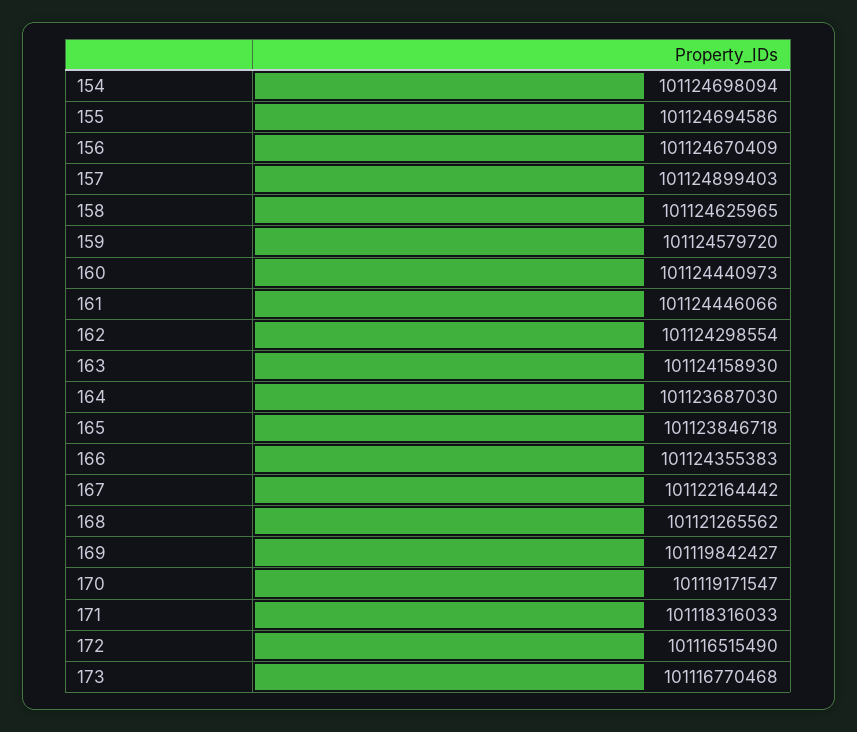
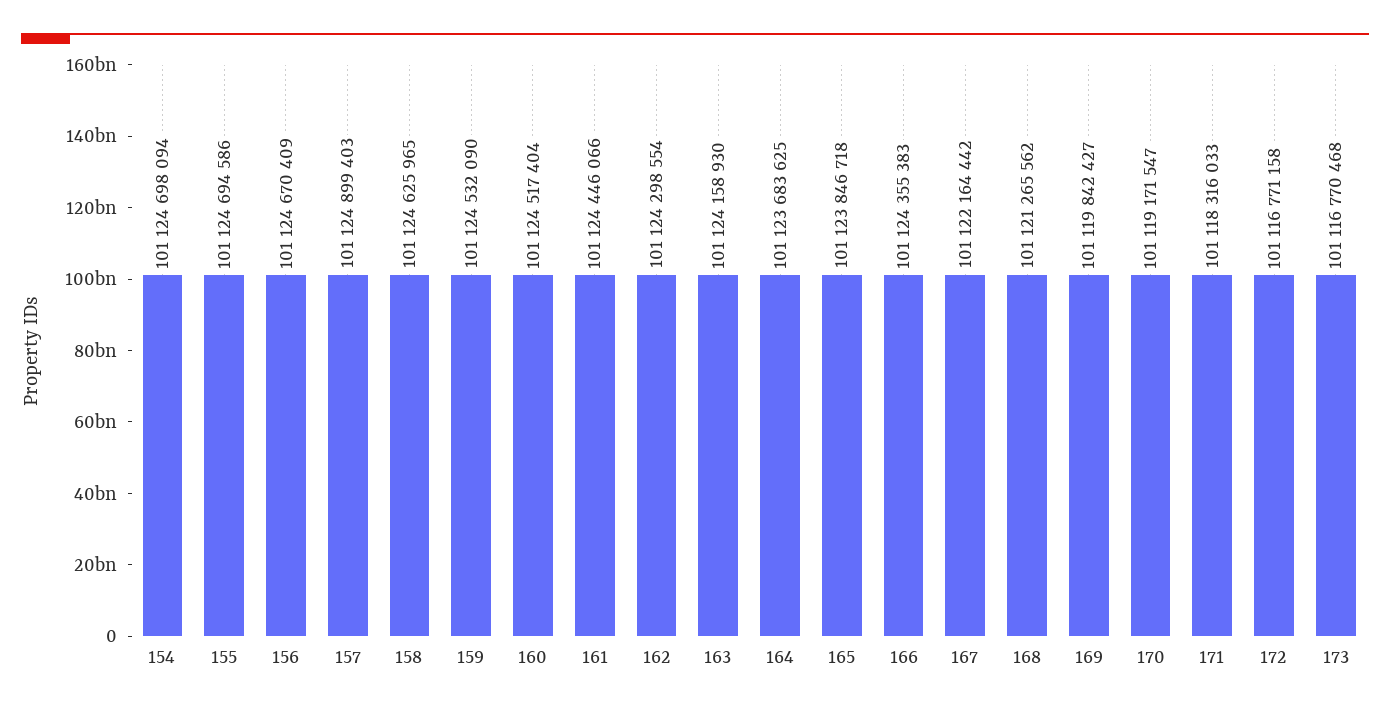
159: 101124579720 -> 101124532090
160: 101124440973 -> 101124517404
164: 101123687030 -> 101123683625
172: 101116515490 -> 101116771158

